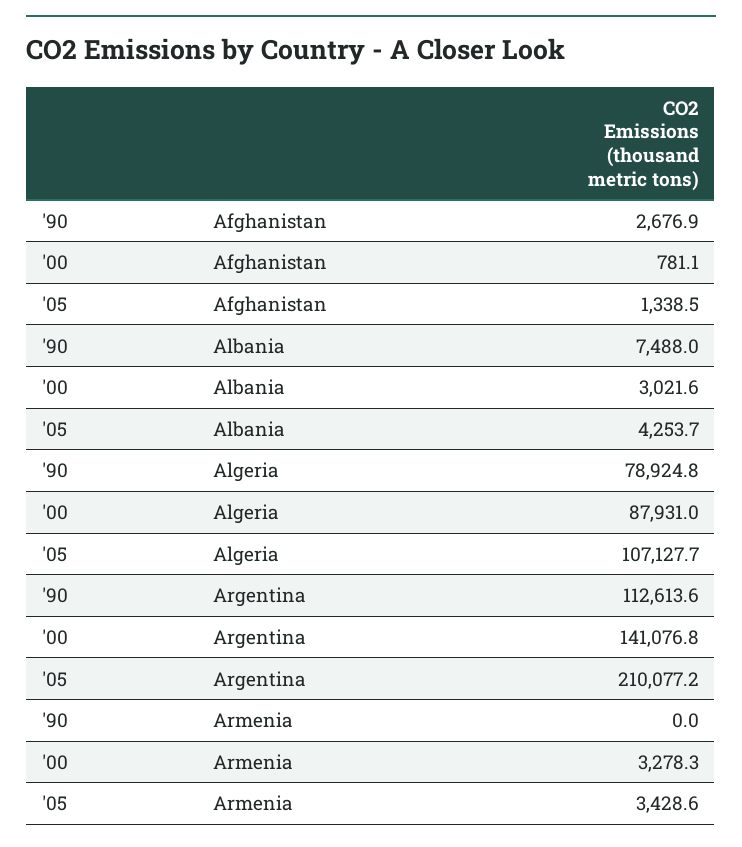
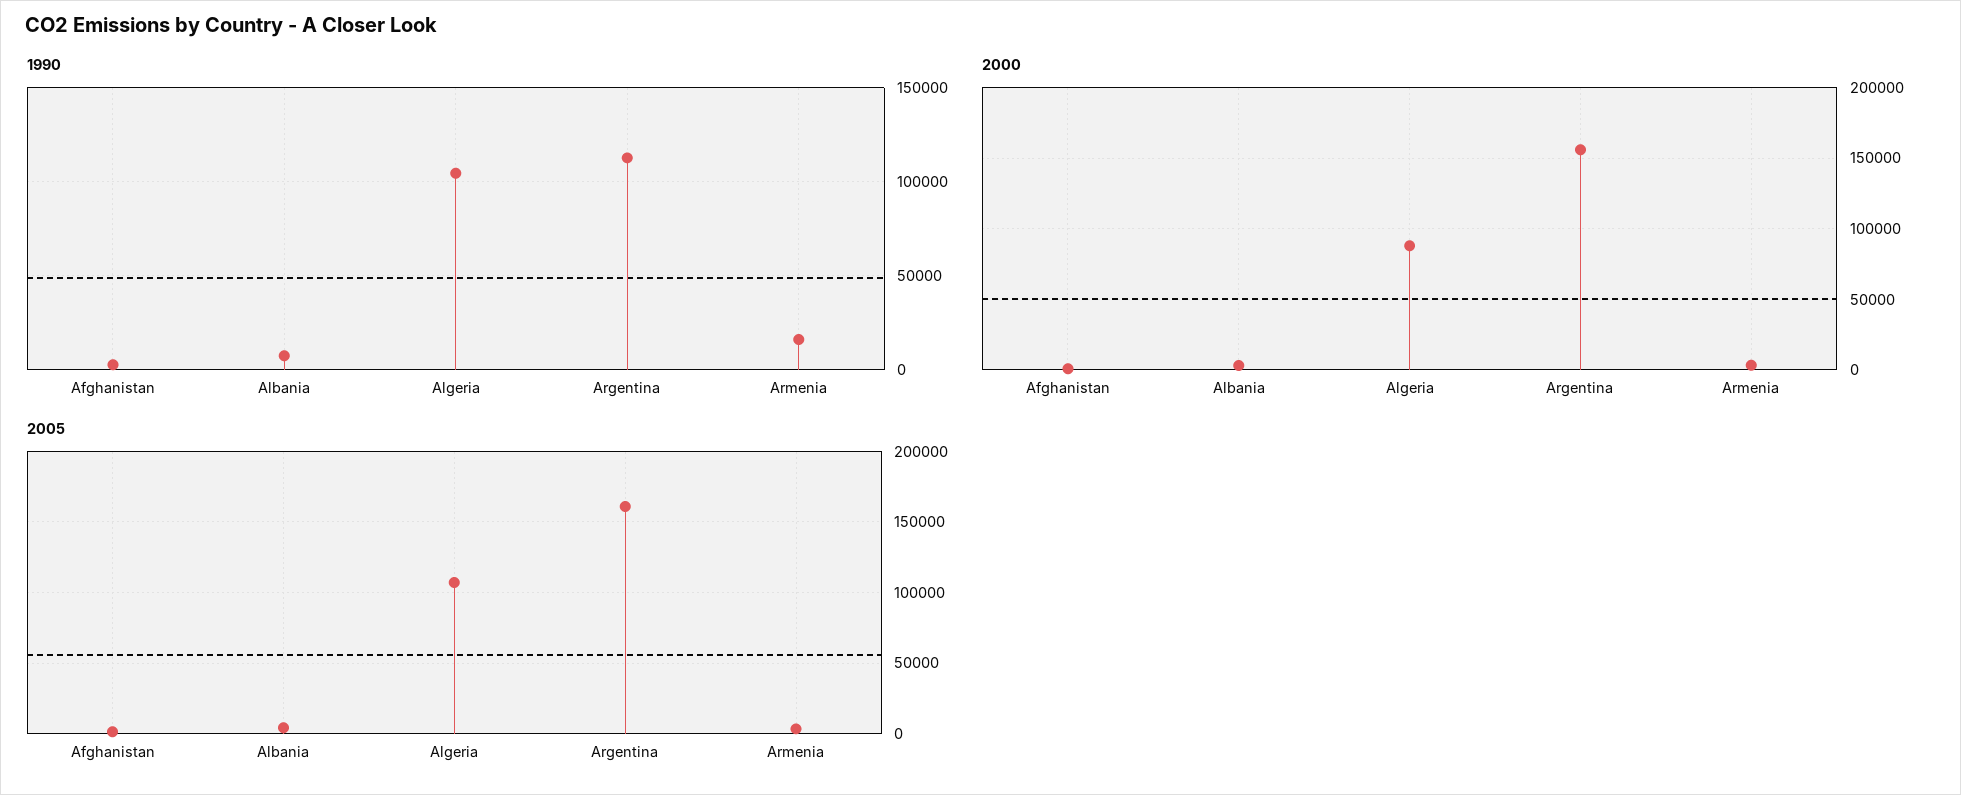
'90, Algeria: 78924.8 -> 105000
'00, Argentina: 141076.8 -> 155000
'05, Argentina: 210077.2 -> 160000
'90, Armenia: 0 -> 15000

